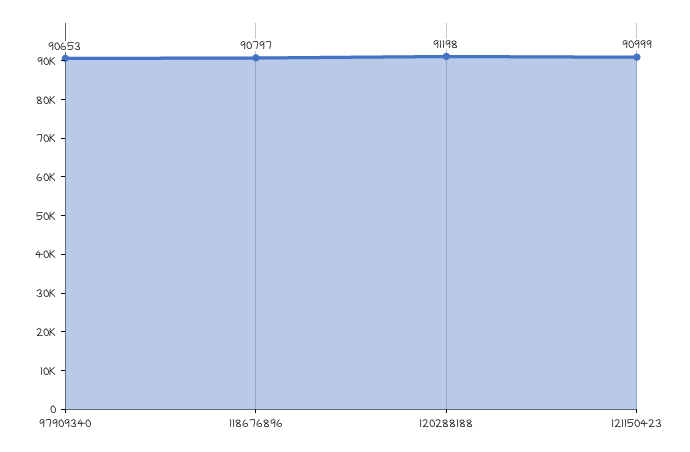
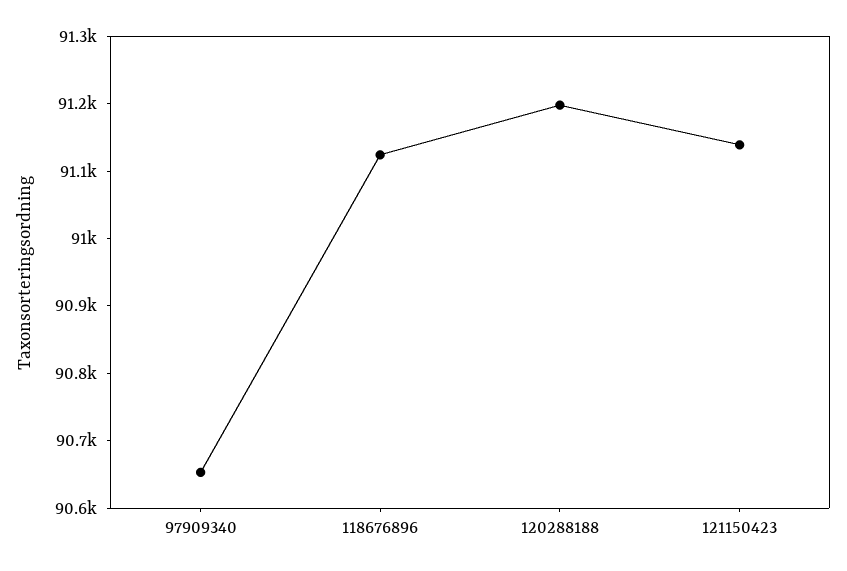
118676896: 90797 -> 91120
121150423: 90999 -> 91140

